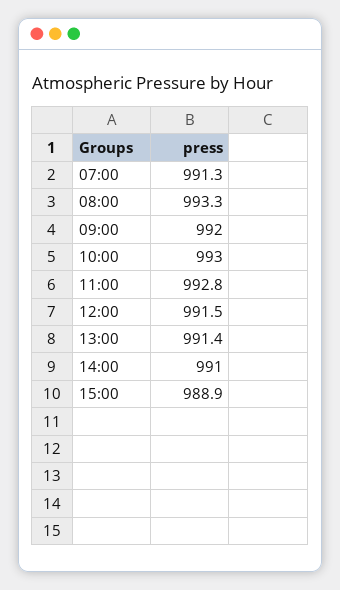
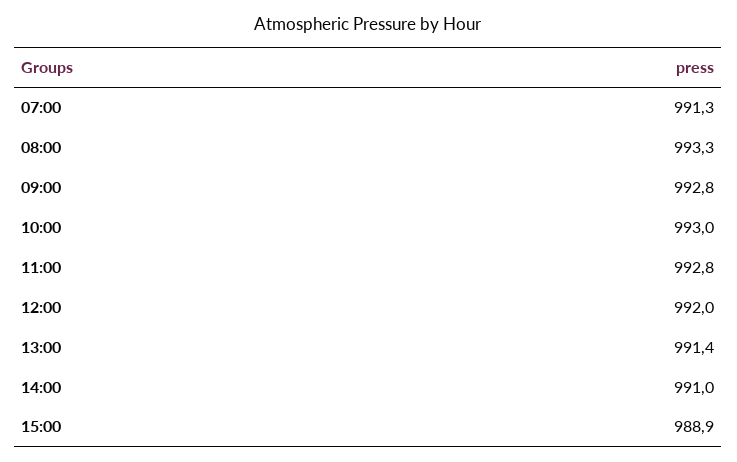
09:00: 992 -> 992.8
12:00: 991.5 -> 992

